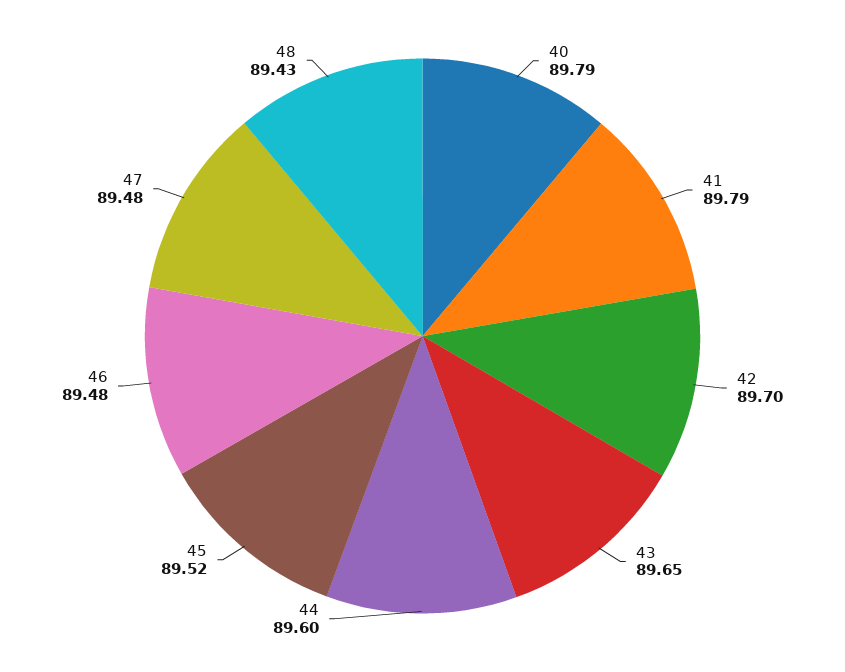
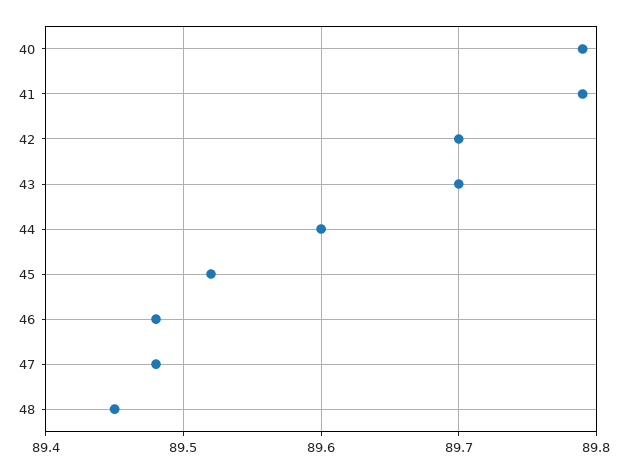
43: 89.65 -> 89.7
48: 89.43 -> 89.45

